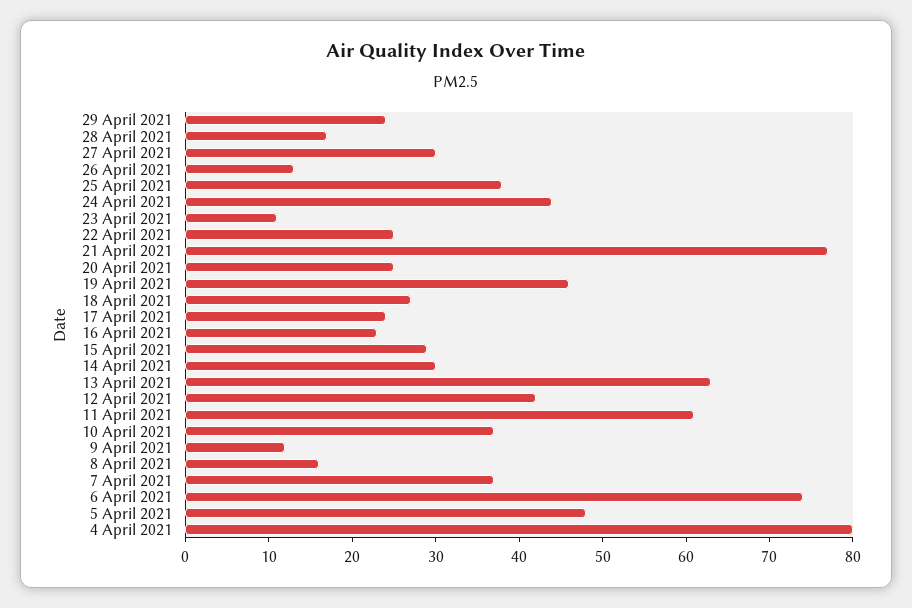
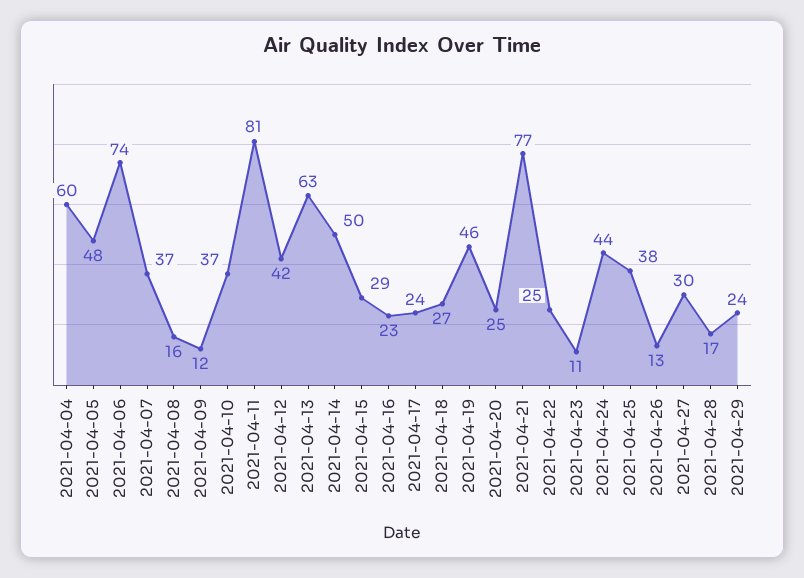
14 April 2021: 30 -> 50
11 April 2021: 61 -> 81
4 April 2021: 80 -> 60

